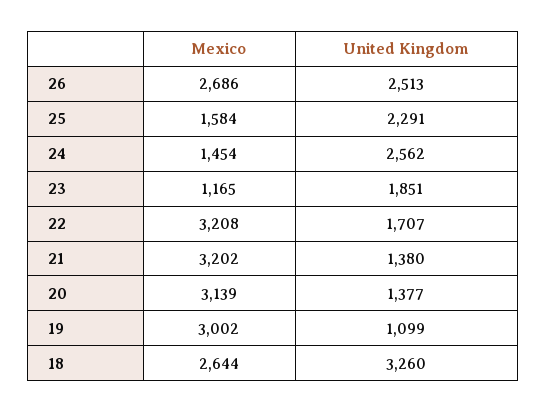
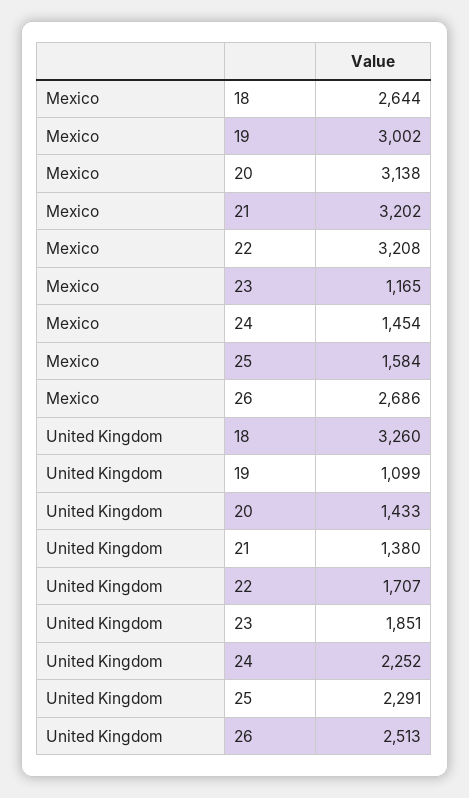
United Kingdom, 24: 2562 -> 2252
Mexico, 20: 3139 -> 3138
United Kingdom, 20: 1377 -> 1433

